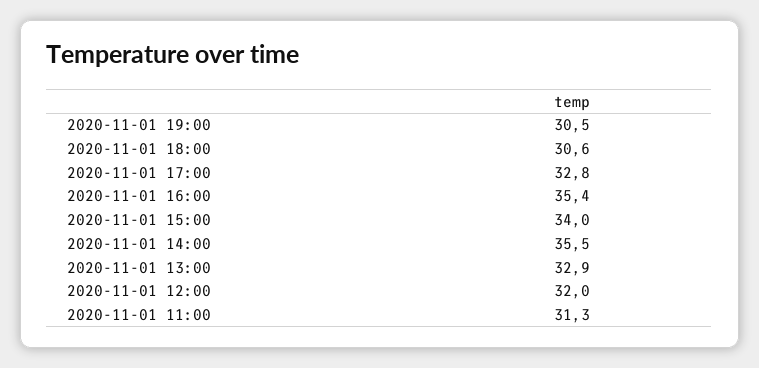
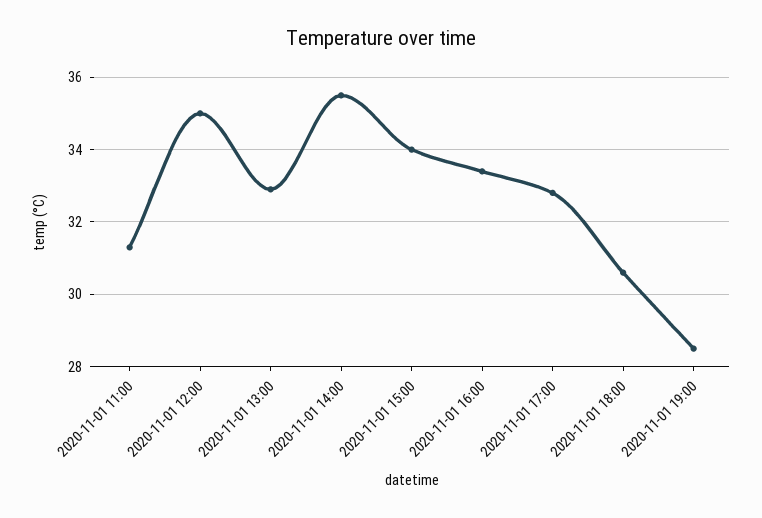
2020-11-01 19:00: 30.5 -> 28.5
2020-11-01 16:00: 35.4 -> 33.5
2020-11-01 12:00: 32 -> 35

